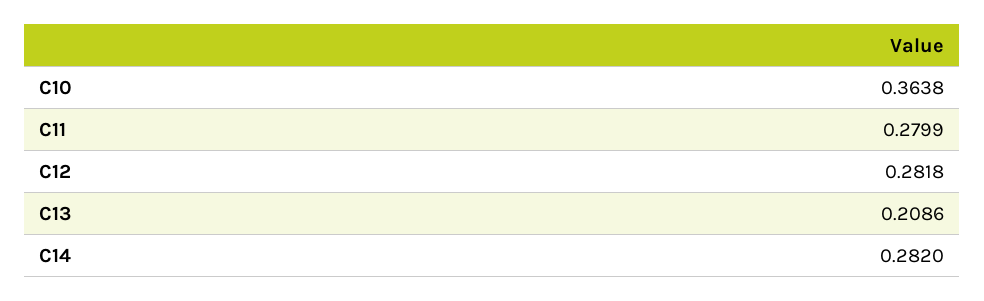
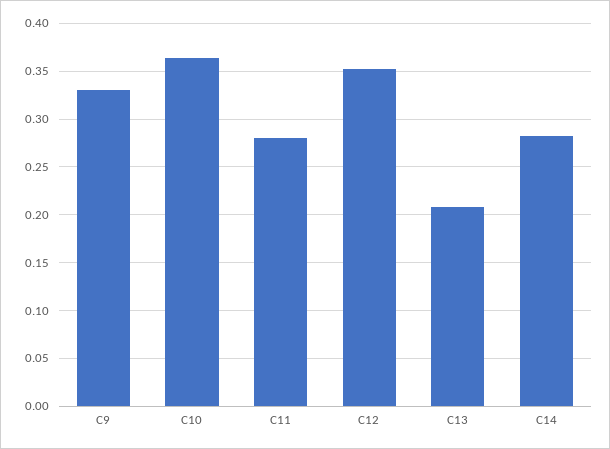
C12: 0.2818 -> 0.35
C9: none -> 0.33

